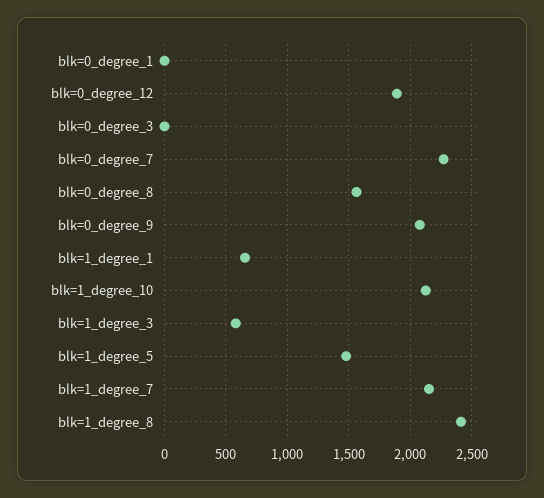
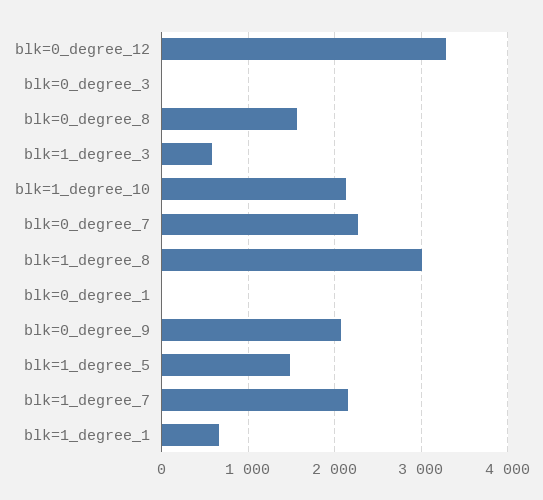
blk=0_degree_12: 1900 -> 3300
blk=1_degree_8: 2400 -> 3000

